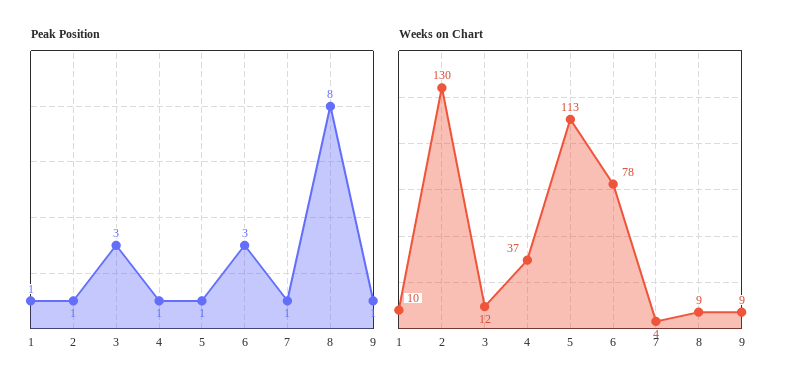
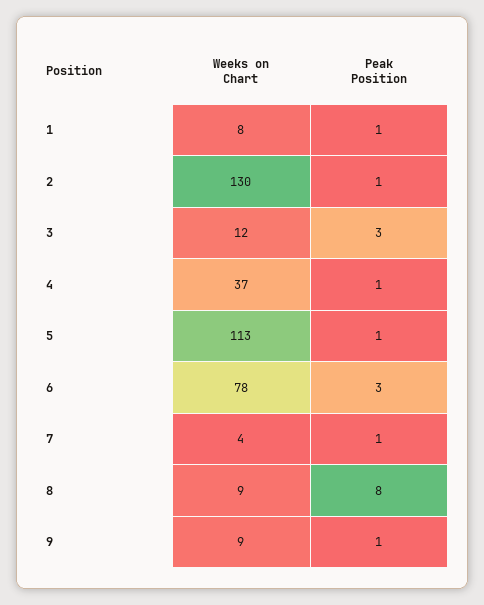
Weeks on Chart, 1: 10 -> 8

